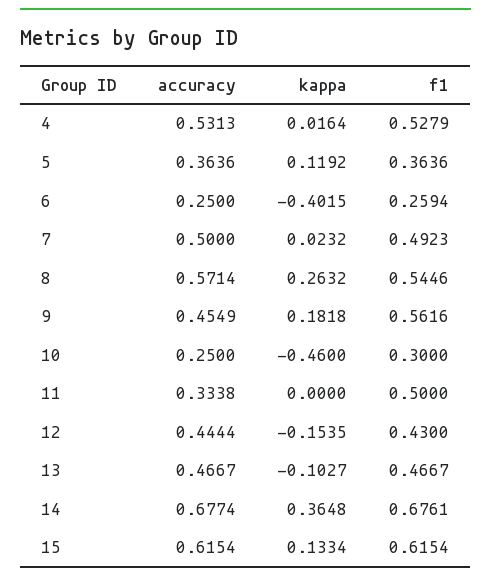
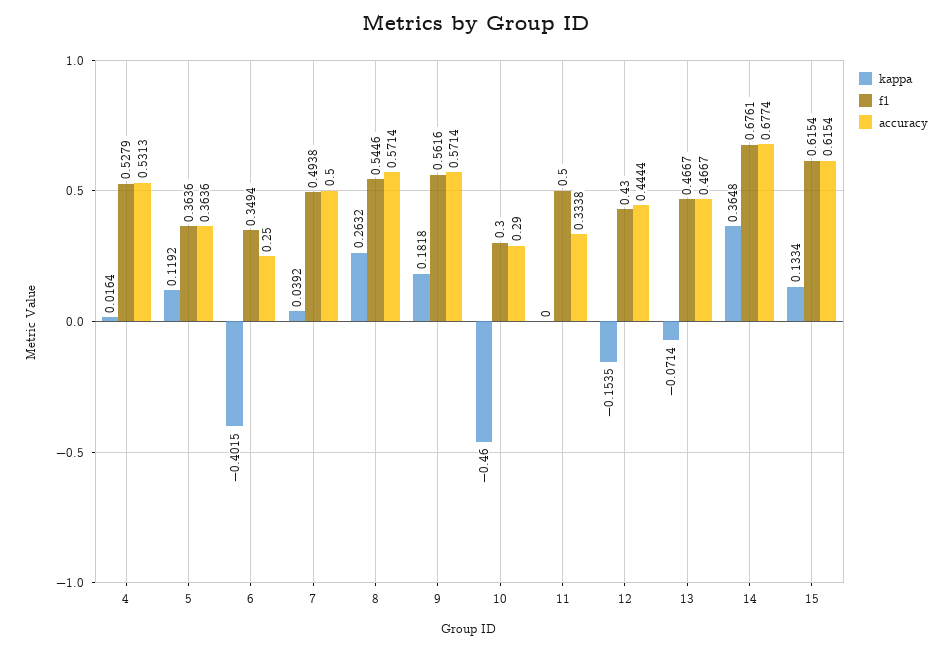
f1, 6: 0.2594 -> 0.3494
kappa, 7: 0.0232 -> 0.0392
f1, 7: 0.4923 -> 0.4938
accuracy, 9: 0.4549 -> 0.5714
accuracy, 10: 0.25 -> 0.29
kappa, 13: -0.1027 -> -0.0714

